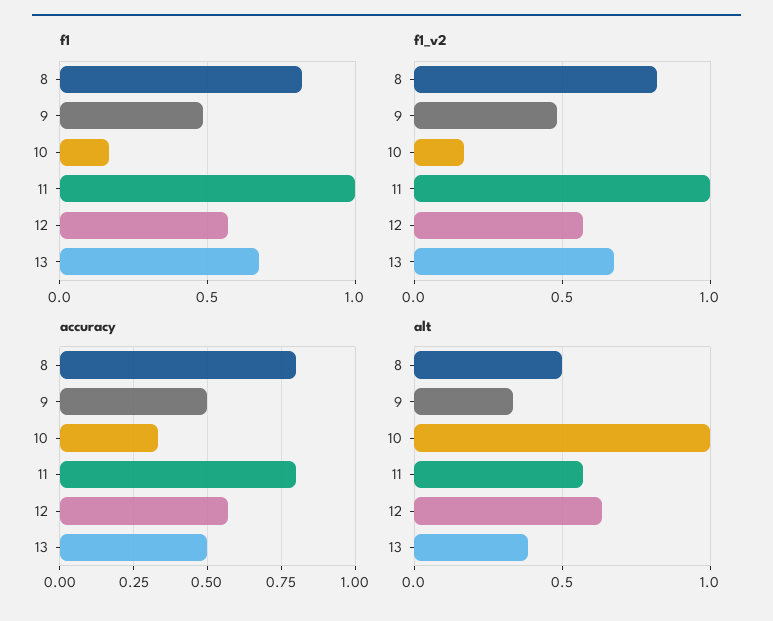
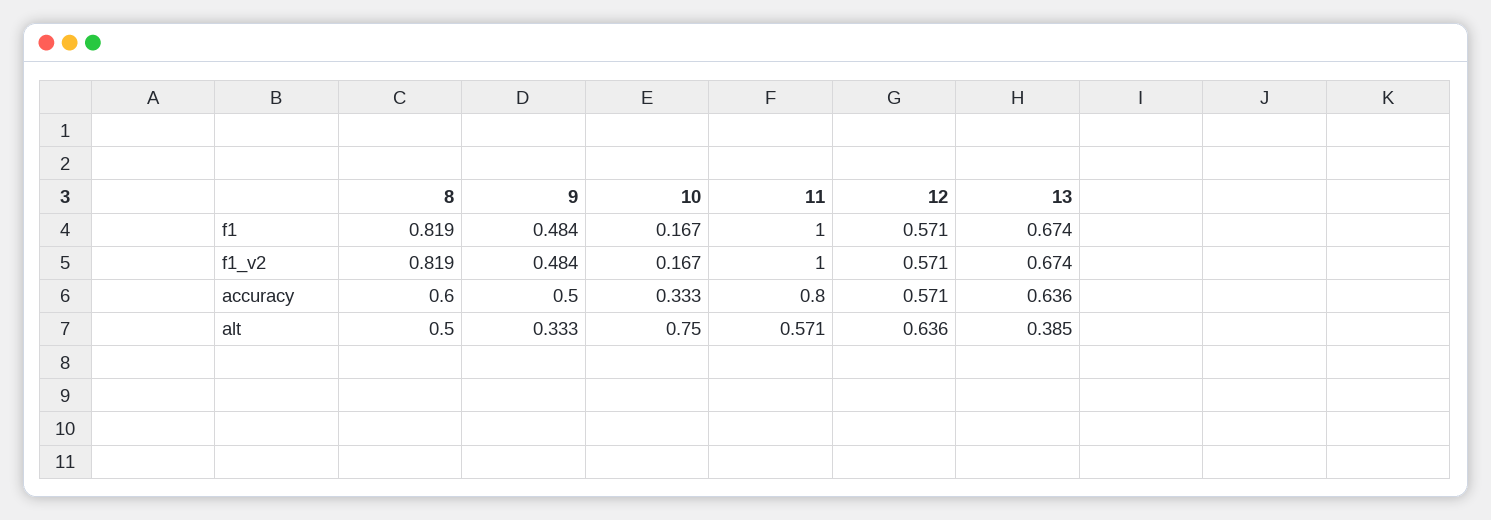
accuracy, 8: 0.8 -> 0.6
accuracy, 13: 0.5 -> 0.636
alt, 10: 1 -> 0.75

